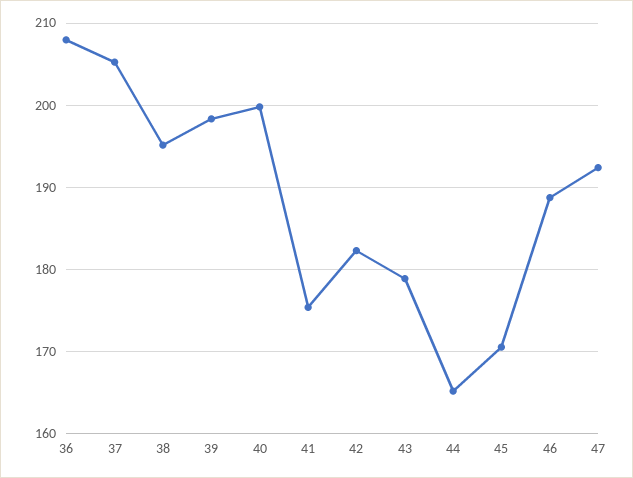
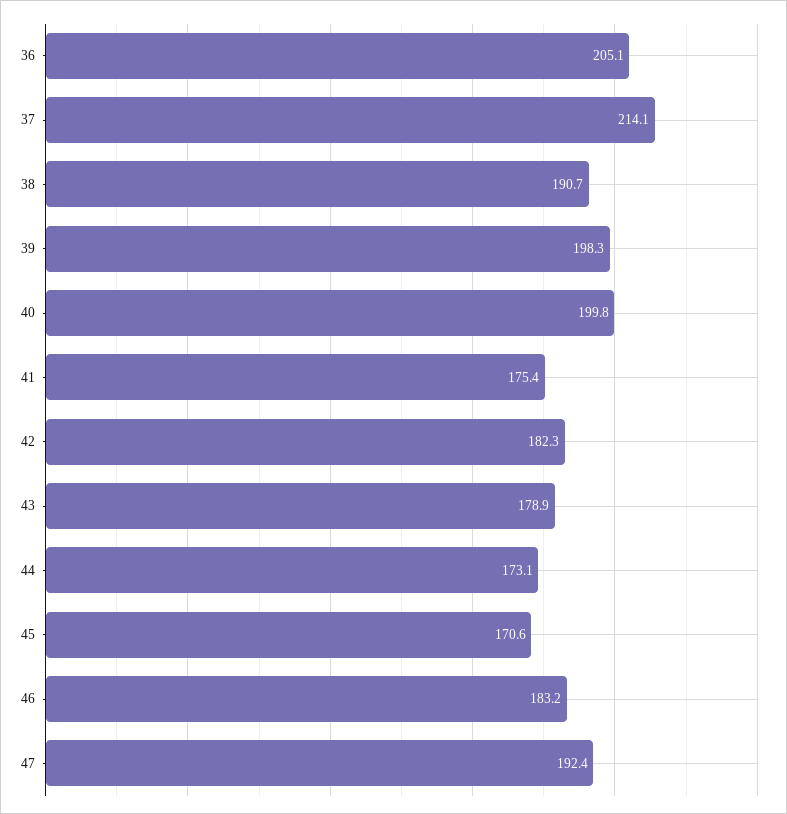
36: 208 -> 205.1
37: 205 -> 214.1
38: 195 -> 190.7
44: 165 -> 173.1
46: 189 -> 183.2

